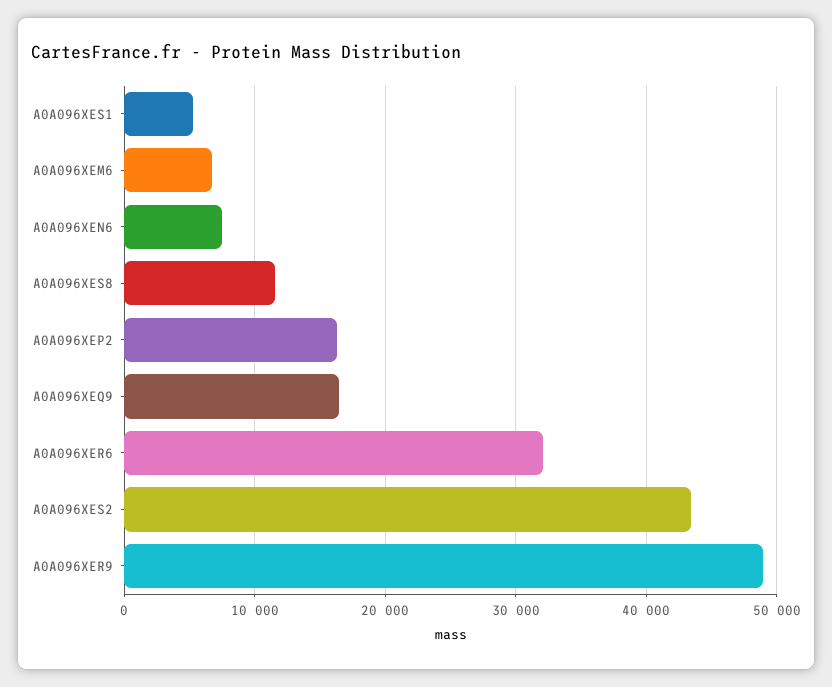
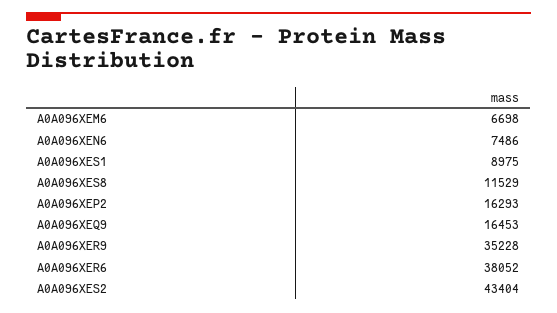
A0A096XES1: 5000 -> 8975
A0A096XER6: 32000 -> 38052
A0A096XER9: 49000 -> 35228

